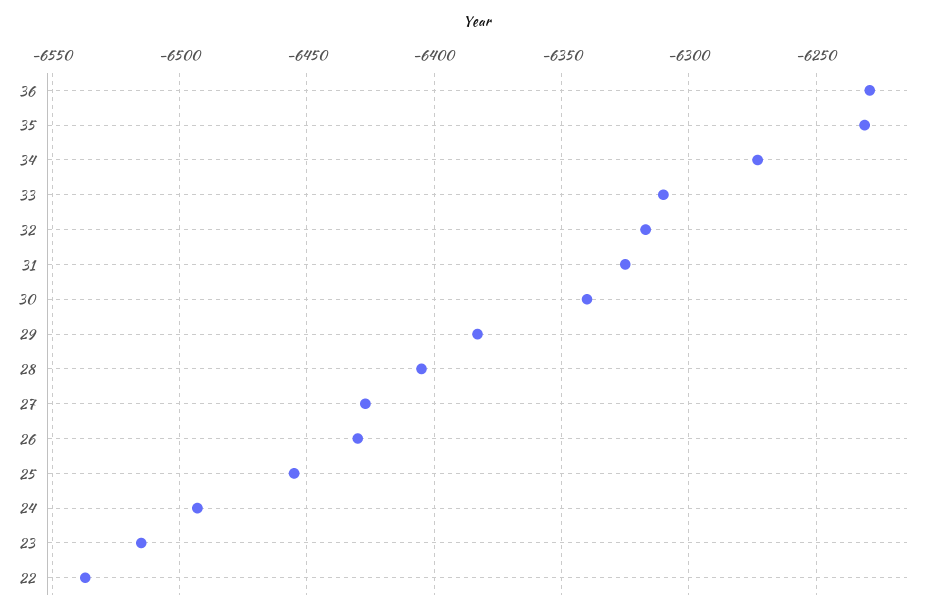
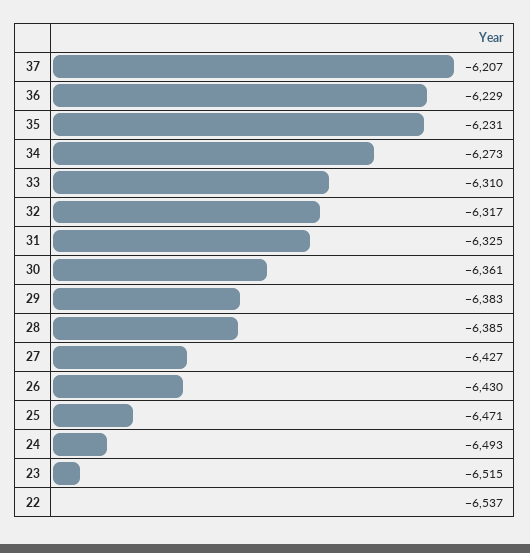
30: -6340 -> -6361
28: -6405 -> -6385
25: -6455 -> -6471
37: none -> -6207

